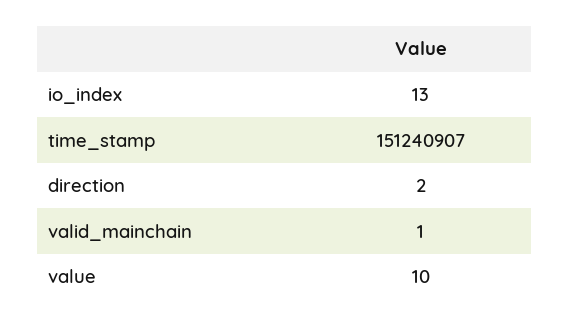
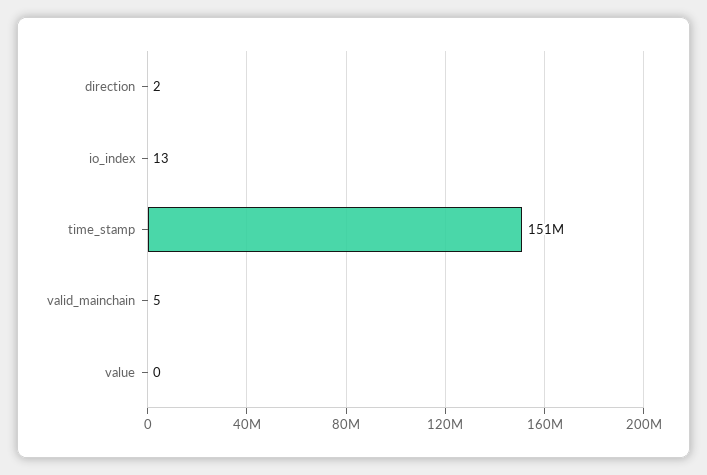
valid_mainchain: 1 -> 5
value: 10 -> 0

